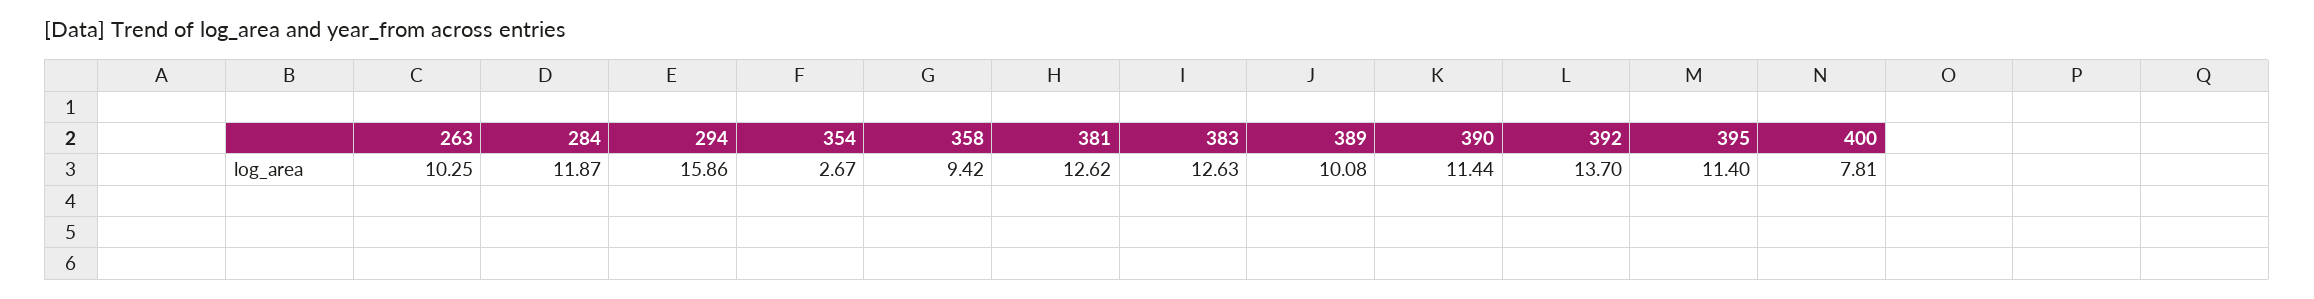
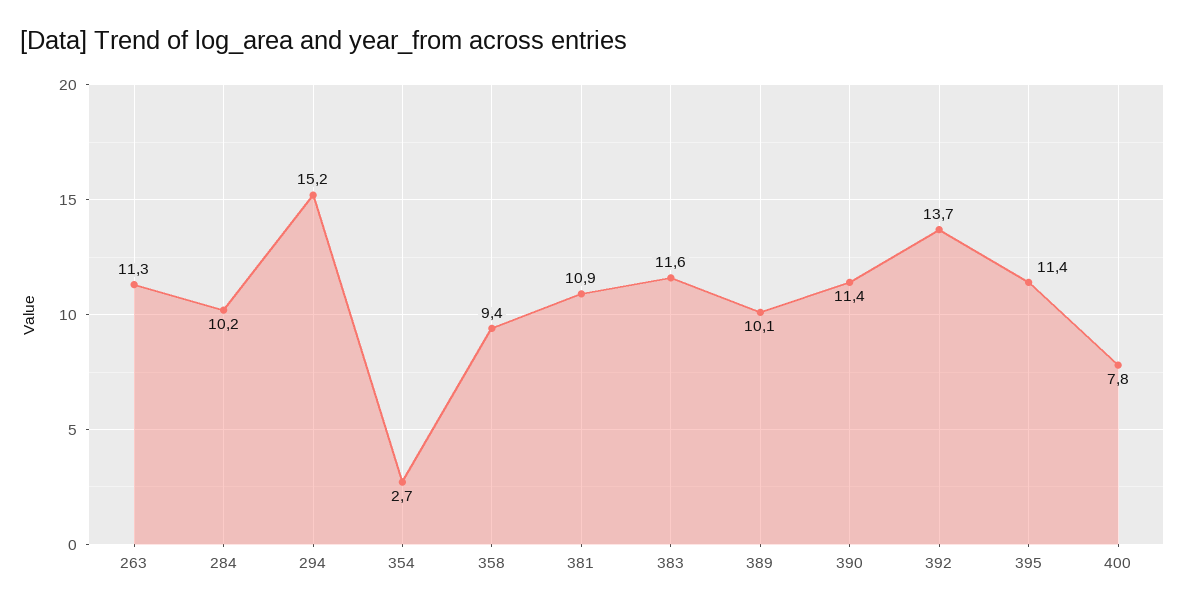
263: 10.25 -> 11.3
284: 11.87 -> 10.2
294: 15.86 -> 15.2
381: 12.62 -> 10.9
383: 12.63 -> 11.6

